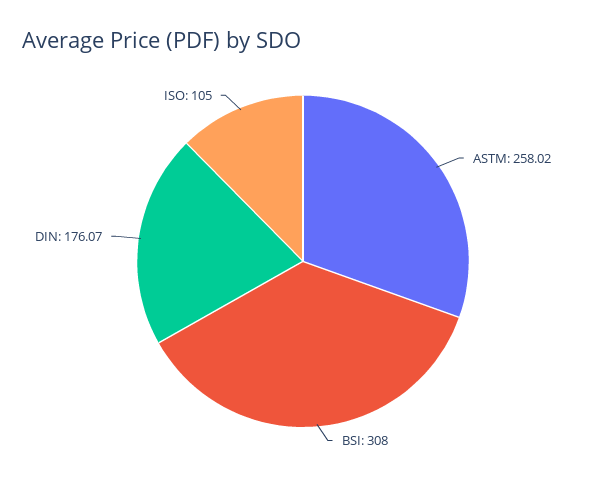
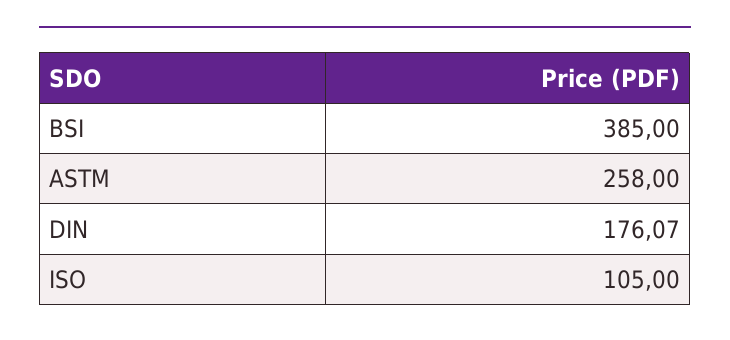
ASTM: 258.02 -> 258
BSI: 308 -> 385

